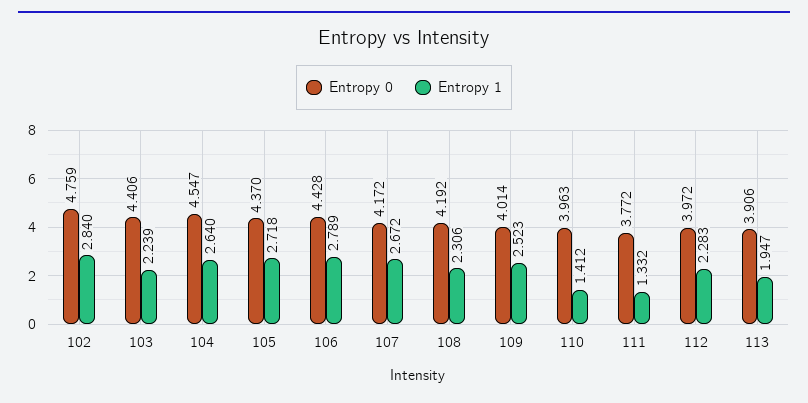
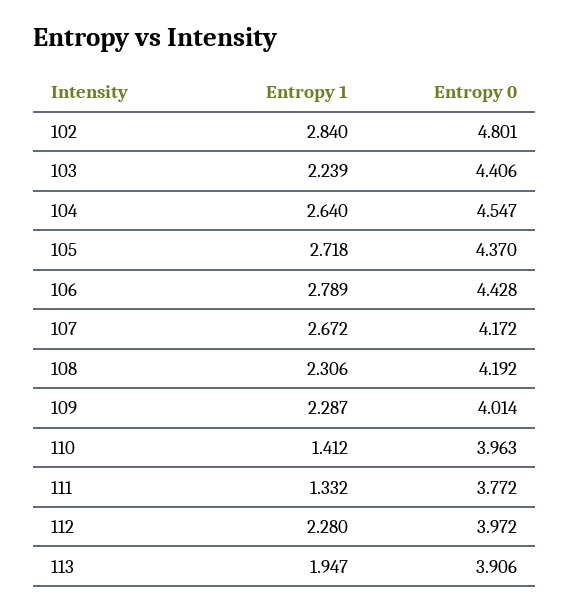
Entropy 0, 102: 4.759 -> 4.801
Entropy 1, 109: 2.523 -> 2.287
Entropy 1, 112: 2.283 -> 2.28

